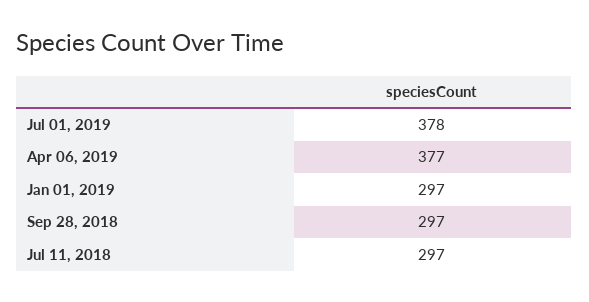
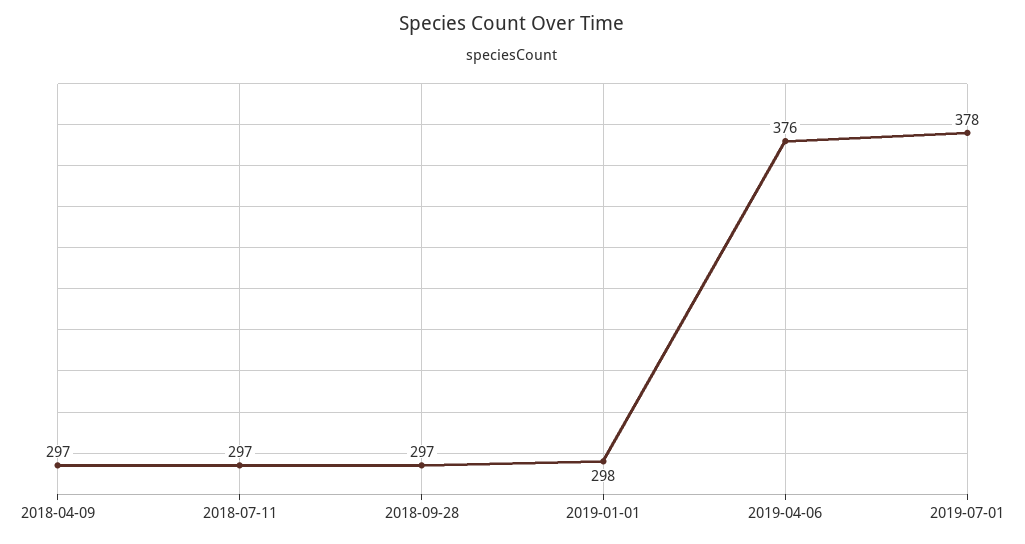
Apr 06, 2019: 377 -> 376
Jan 01, 2019: 297 -> 298
2018-04-09: none -> 297

